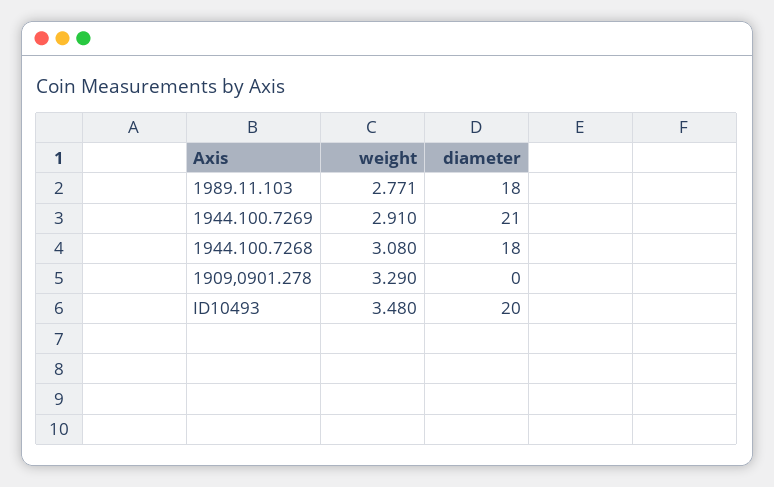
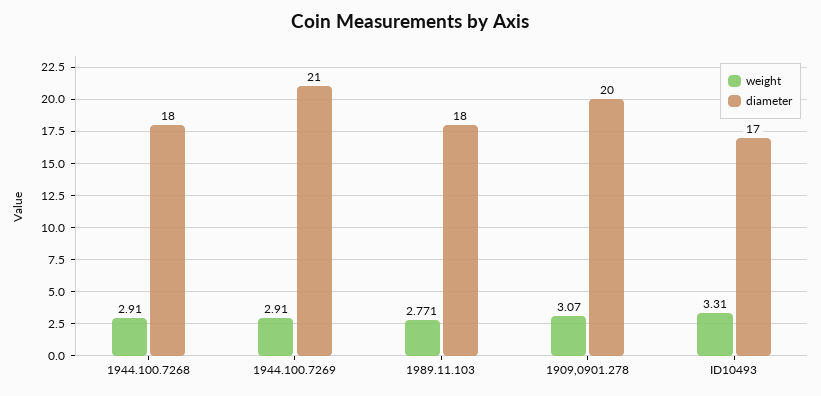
weight, 1944.100.7268: 3.08 -> 2.91
weight, 1909,0901.278: 3.29 -> 3.07
diameter, 1909,0901.278: 0 -> 20
weight, ID10493: 3.48 -> 3.31
diameter, ID10493: 20 -> 17

